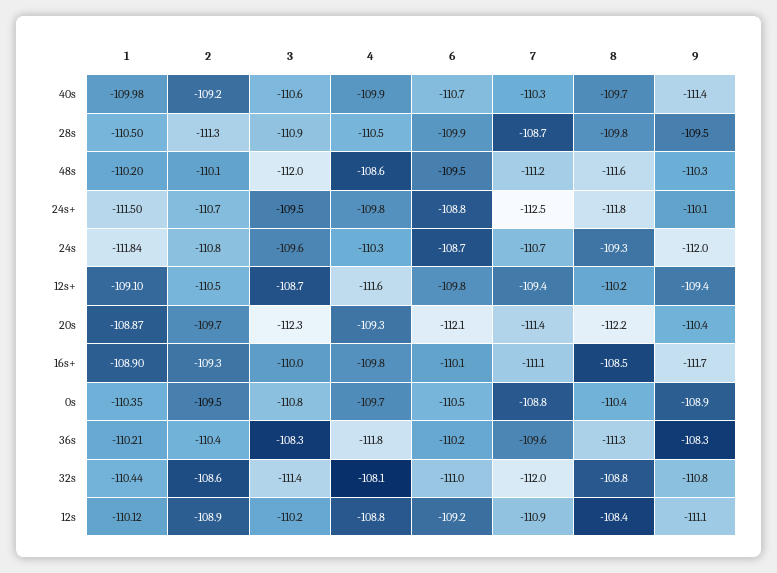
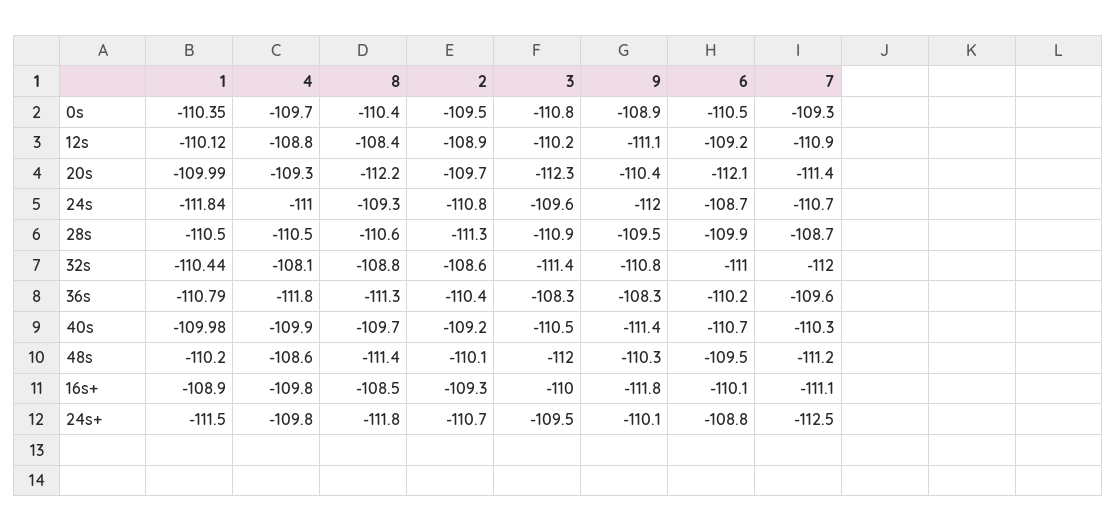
3, 40s: -110.6 -> -110.5
8, 28s: -109.8 -> -110.6
8, 48s: -111.6 -> -111.4
4, 24s: -110.3 -> -111
1, 12s+: -109.1 -> none
2, 12s+: -110.5 -> none
3, 12s+: -108.7 -> none
4, 12s+: -111.6 -> none
6, 12s+: -109.8 -> none
7, 12s+: -109.4 -> none
8, 12s+: -110.2 -> none
9, 12s+: -109.4 -> none
1, 20s: -108.87 -> -109.99
9, 16s+: -111.7 -> -111.8
7, 0s: -108.8 -> -109.3
1, 36s: -110.21 -> -110.79

